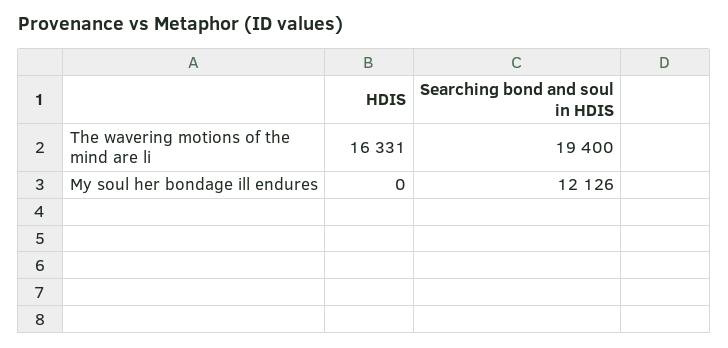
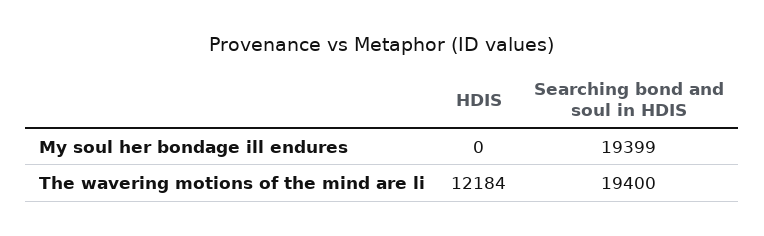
HDIS, The wavering motions of the mind are li: 16331 -> 12184
Searching bond and soul in HDIS, My soul her bondage ill endures: 12126 -> 19399

